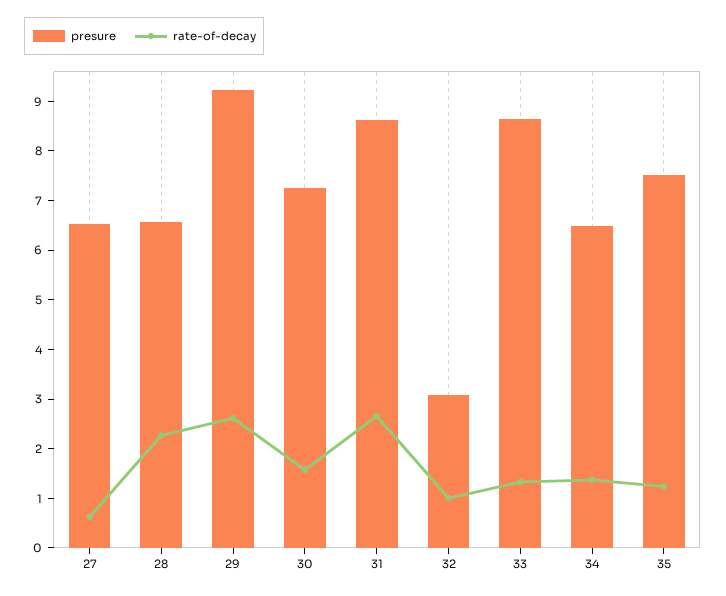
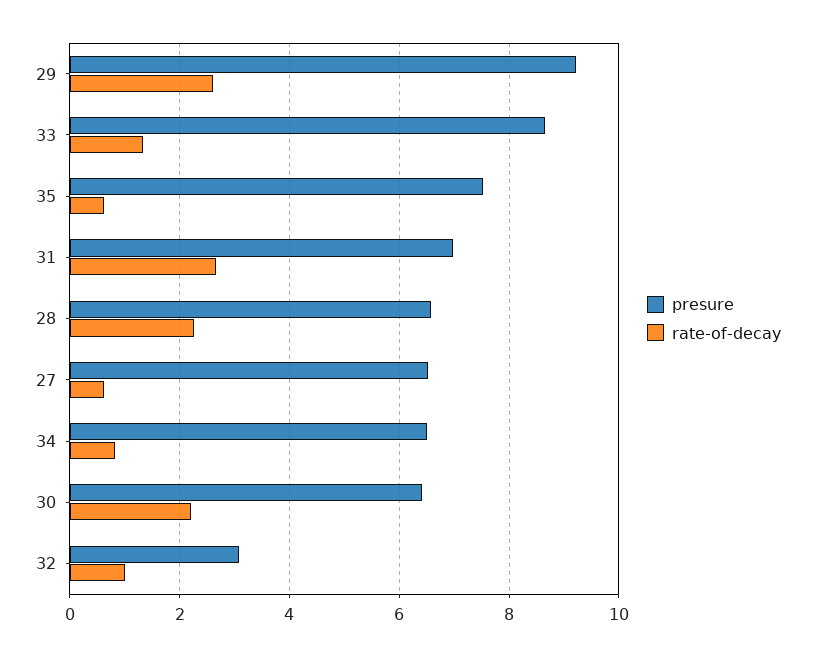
presure, 30: 7.2 -> 6.4
rate-of-decay, 30: 1.6 -> 2.2
presure, 31: 8.6 -> 7
rate-of-decay, 34: 1.4 -> 0.8
rate-of-decay, 35: 1.2 -> 0.6

